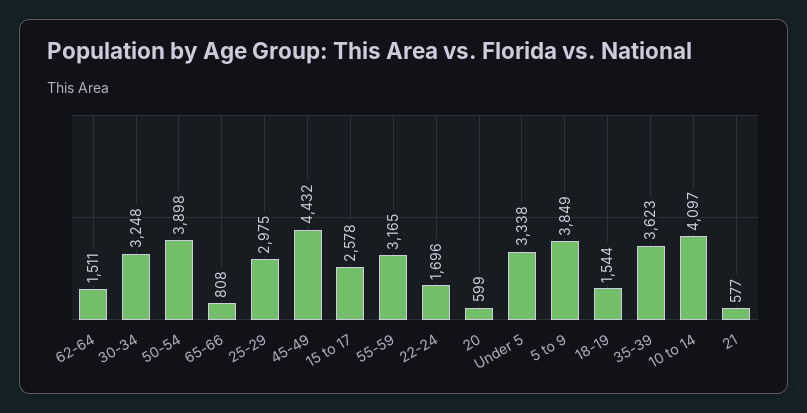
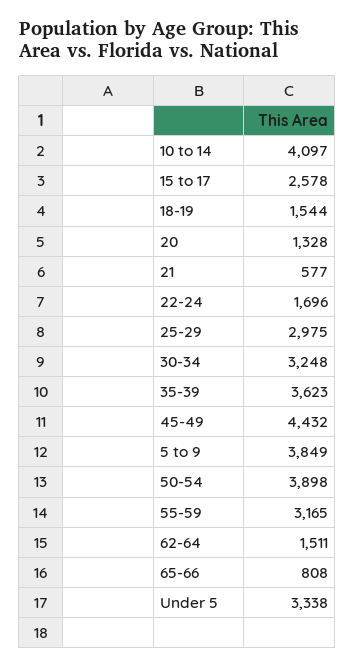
20: 599 -> 1328

